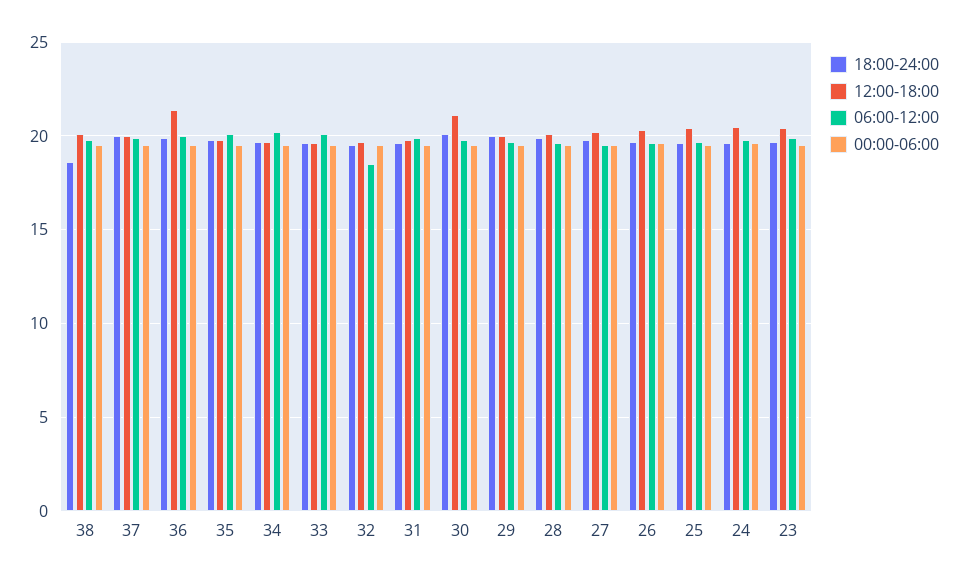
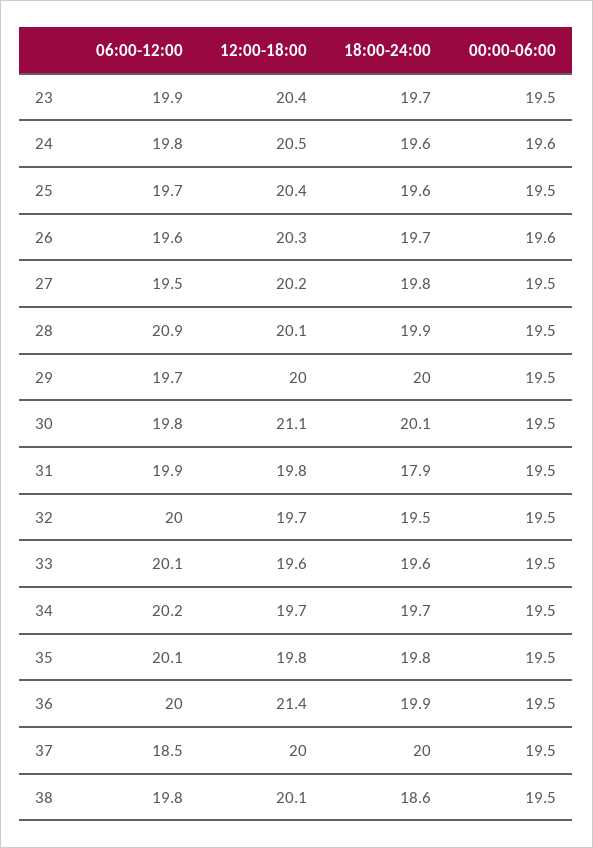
06:00-12:00, 37: 20 -> 18.5
06:00-12:00, 32: 18.5 -> 20
18:00-24:00, 31: 19.5 -> 17.9
06:00-12:00, 28: 19.5 -> 20.9

